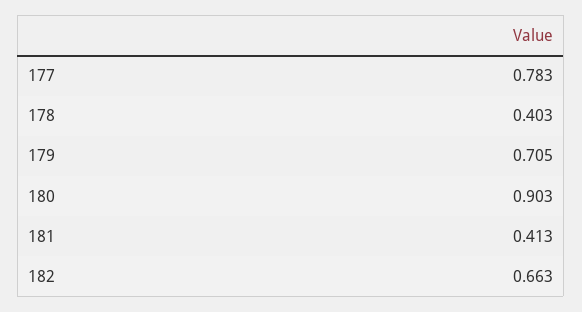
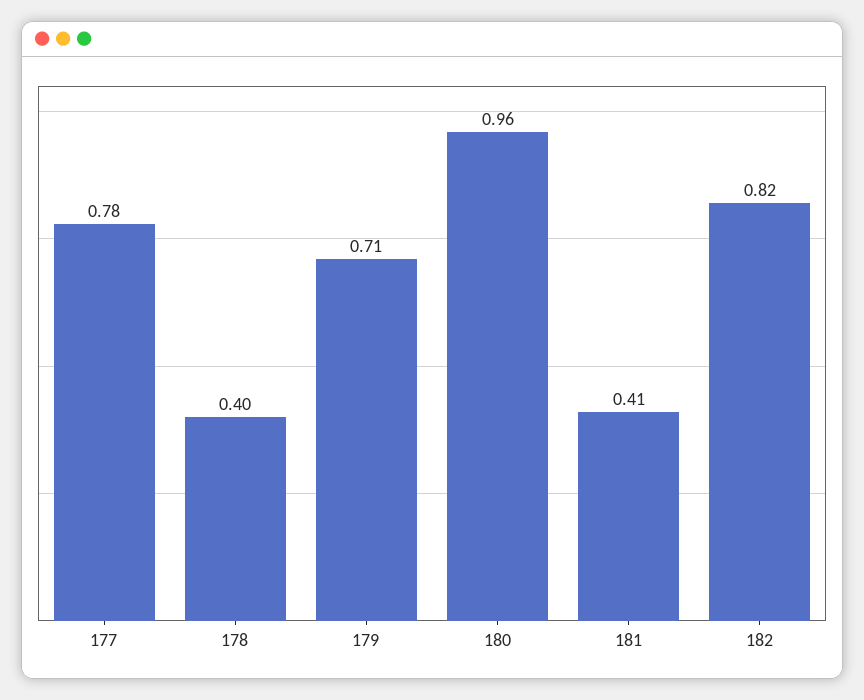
180: 0.903 -> 0.96
182: 0.663 -> 0.82

